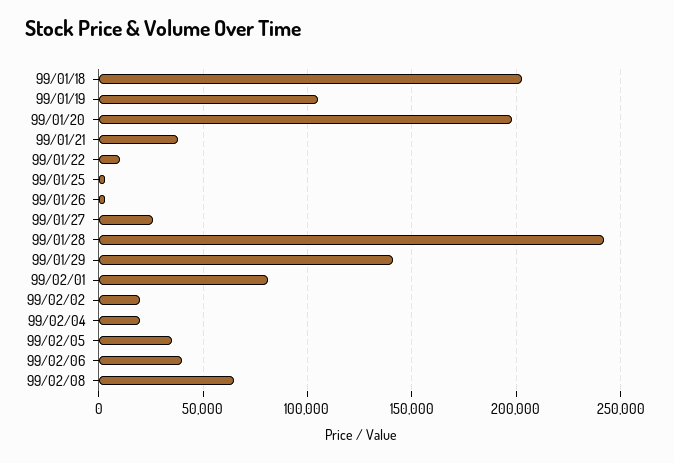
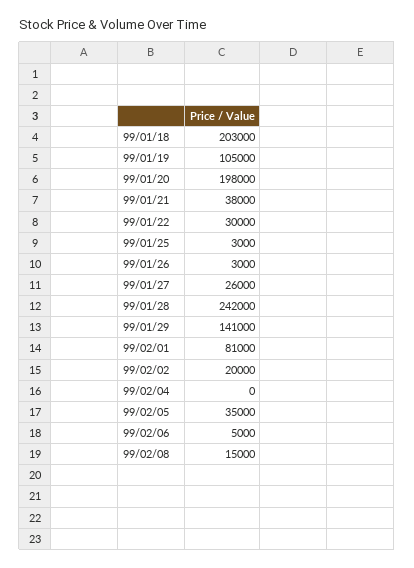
99/01/22: 10000 -> 30000
99/02/04: 20000 -> 0
99/02/06: 40000 -> 5000
99/02/08: 65000 -> 15000

